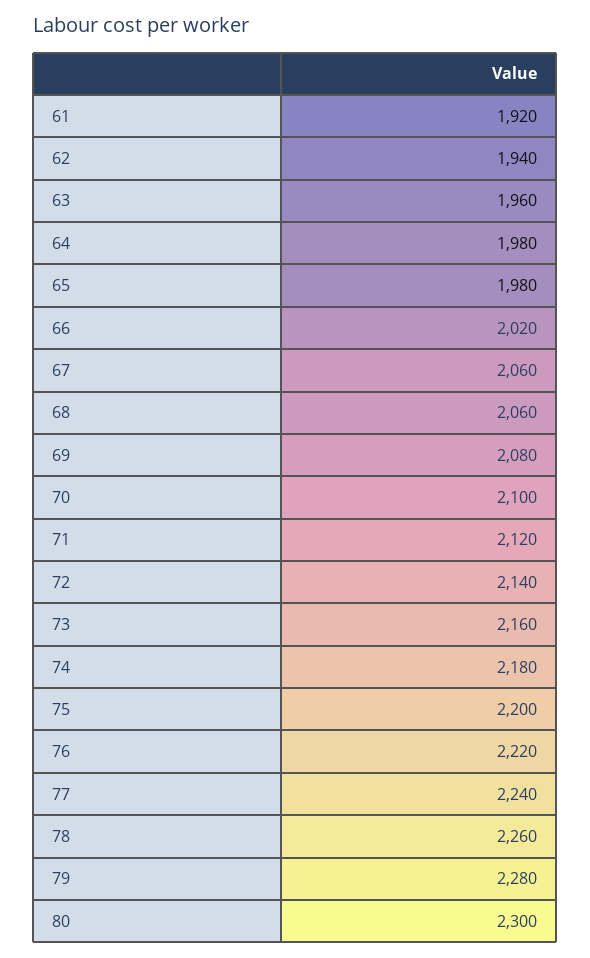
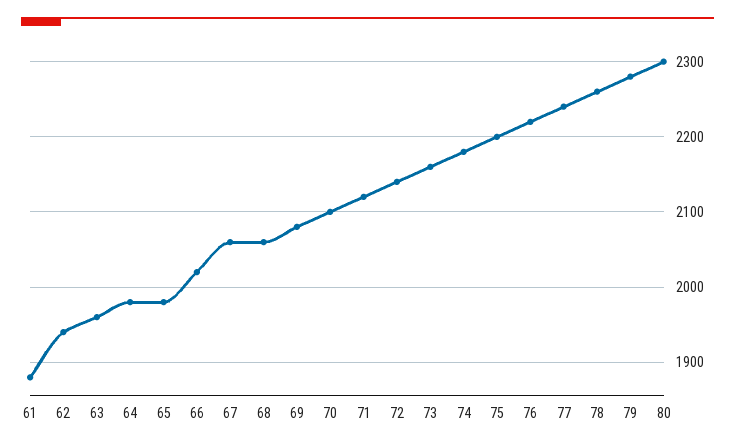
61: 1920 -> 1880

